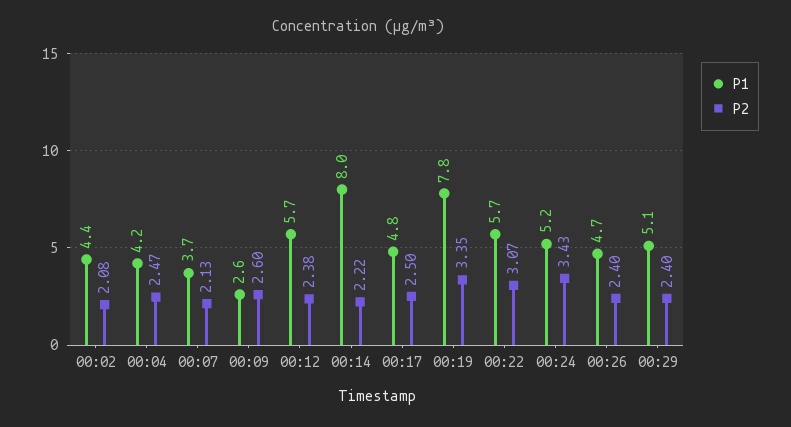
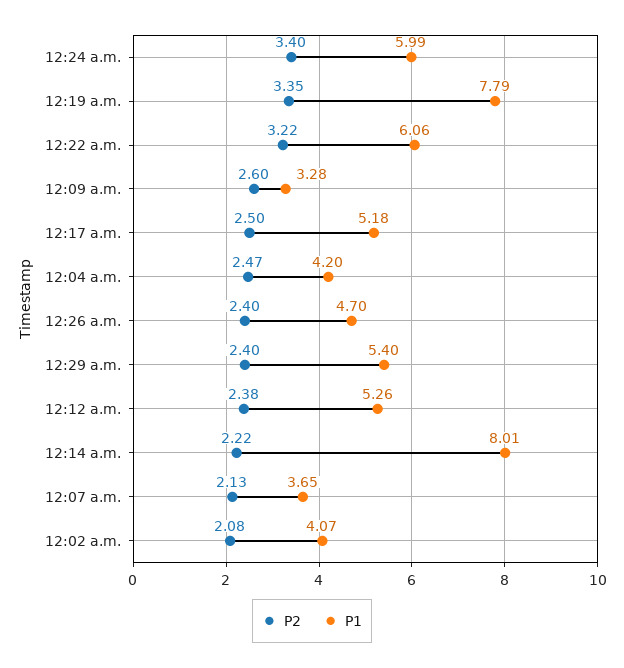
P1, 00:02: 4.4 -> 4.07
P1, 00:09: 2.6 -> 3.28
P1, 00:12: 5.7 -> 5.26
P1, 00:17: 4.8 -> 5.18
P1, 00:22: 5.7 -> 6.06
P2, 00:22: 3.07 -> 3.22
P1, 00:24: 5.2 -> 5.99
P2, 00:24: 3.43 -> 3.4
P1, 00:29: 5.1 -> 5.4

